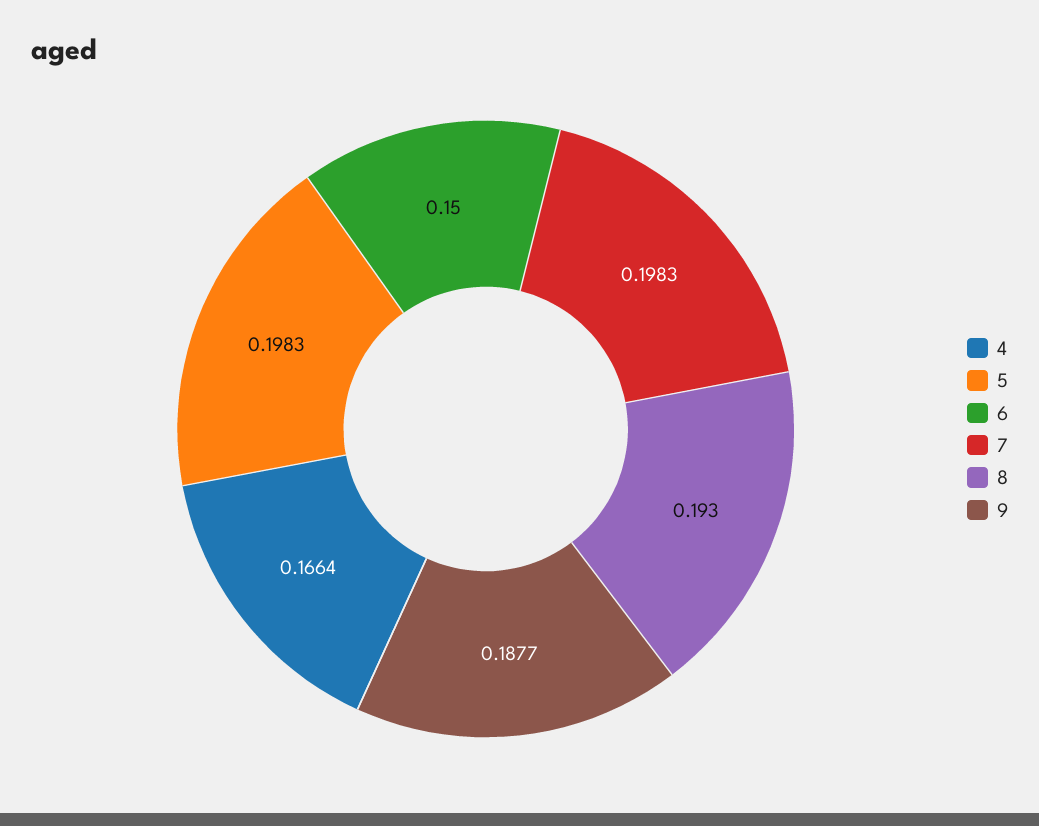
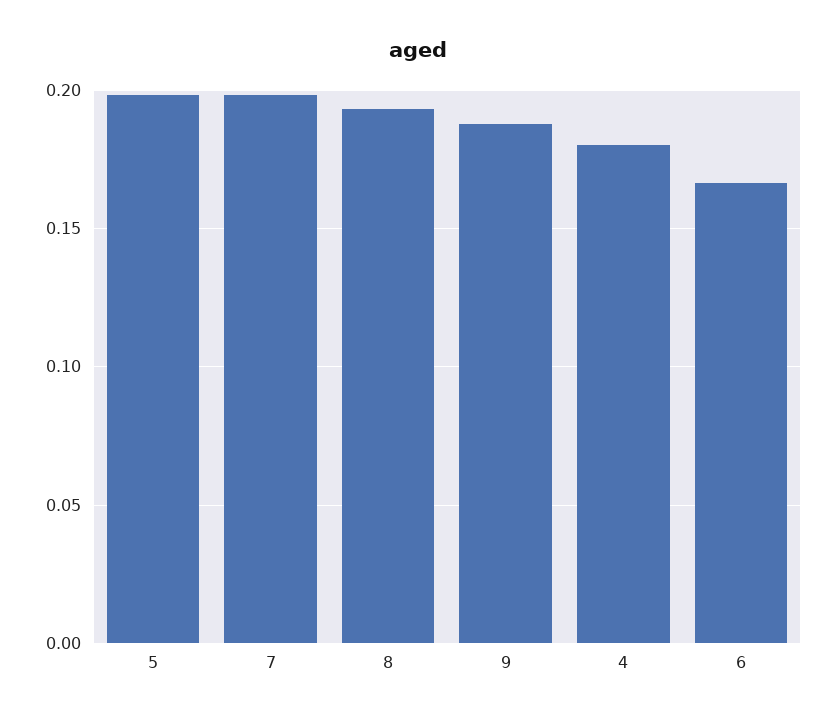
4: 0.1664 -> 0.18
6: 0.15 -> 0.165

